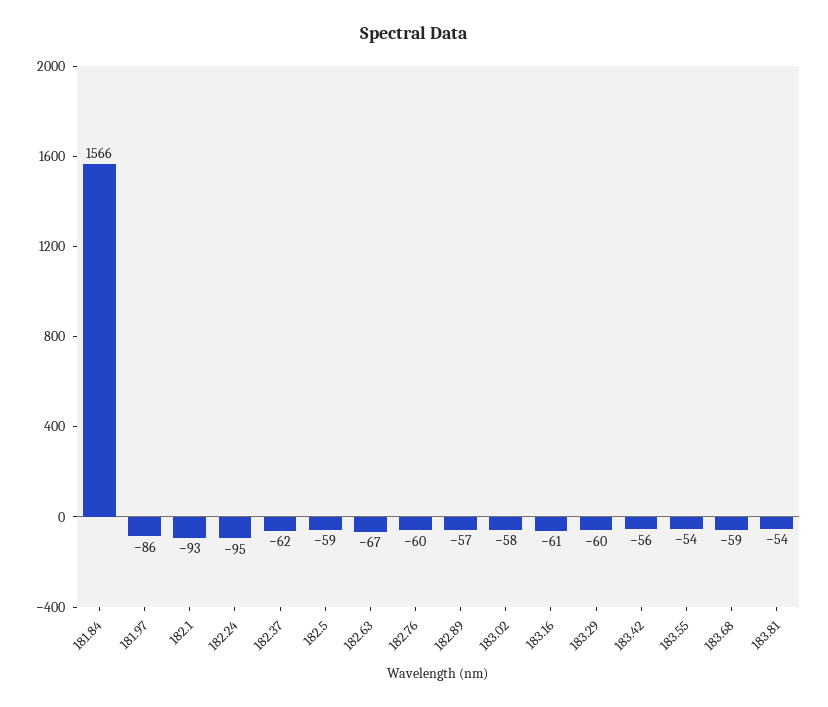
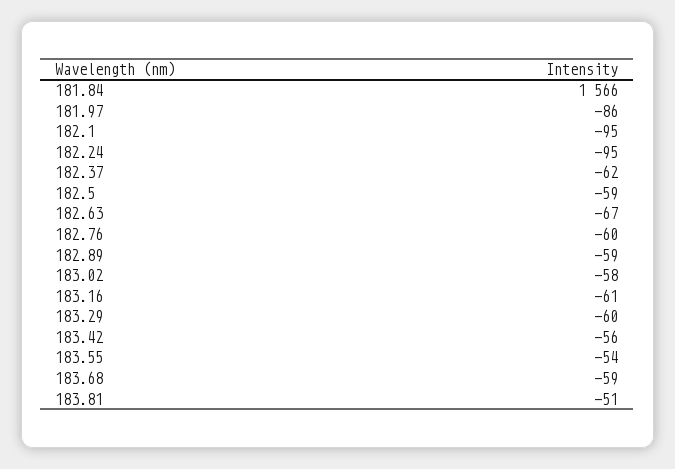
182.1: -93 -> -95
182.89: -57 -> -59
183.81: -54 -> -51

